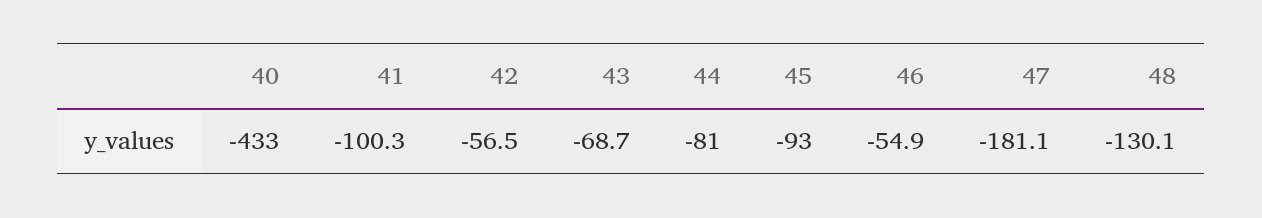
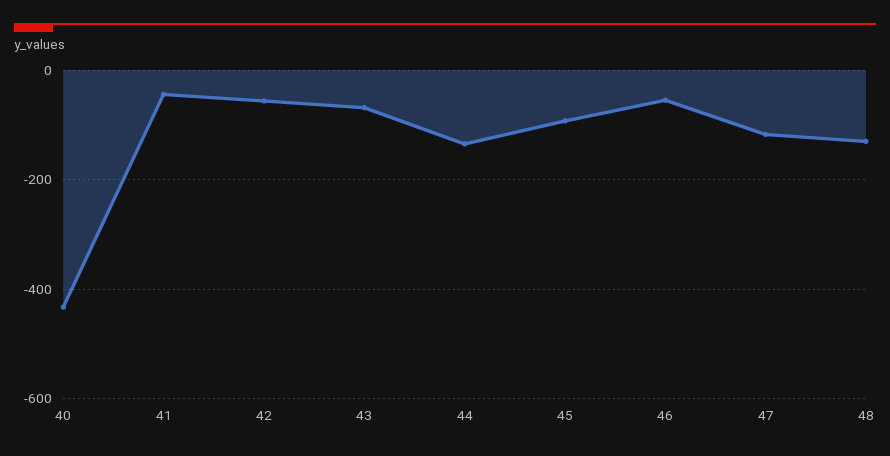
41: -100.3 -> -40
44: -81 -> -140
47: -181.1 -> -120

